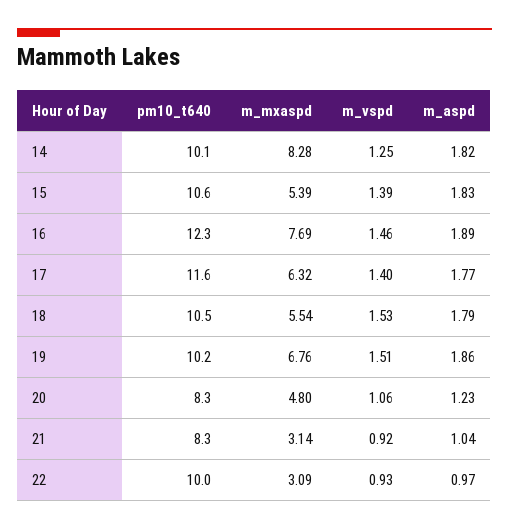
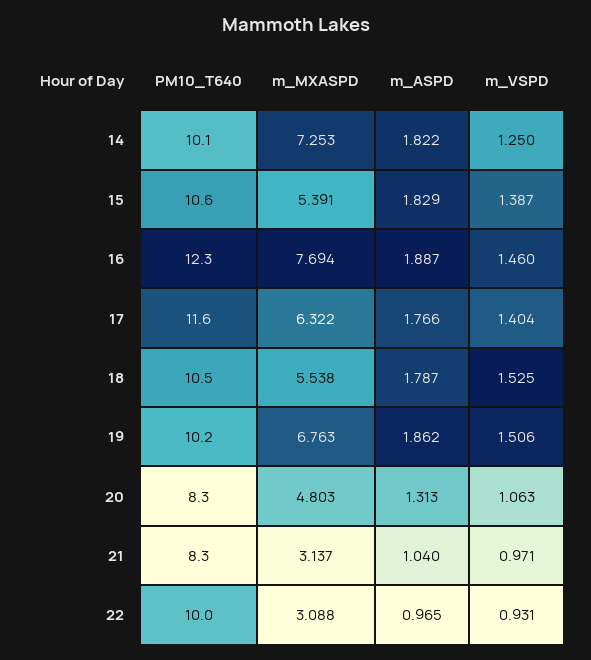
m_mxaspd, 14: 8.28 -> 7.253
m_aspd, 20: 1.23 -> 1.313
m_vspd, 21: 0.92 -> 0.971

